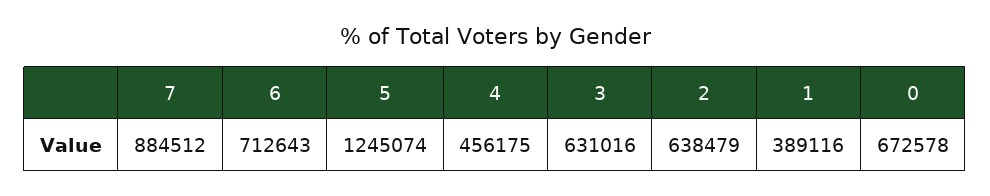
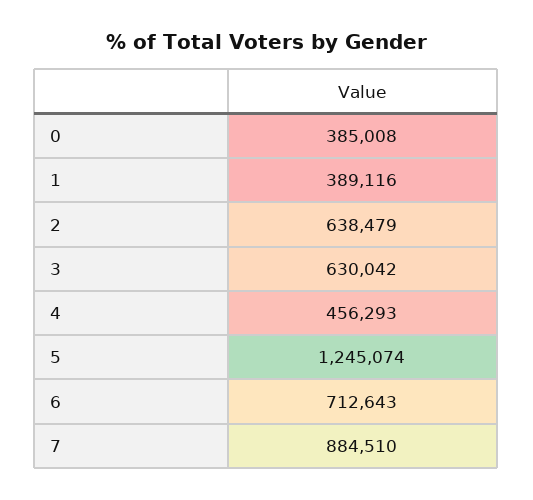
7: 884512 -> 884510
4: 456175 -> 456293
3: 631016 -> 630042
0: 672578 -> 385008

